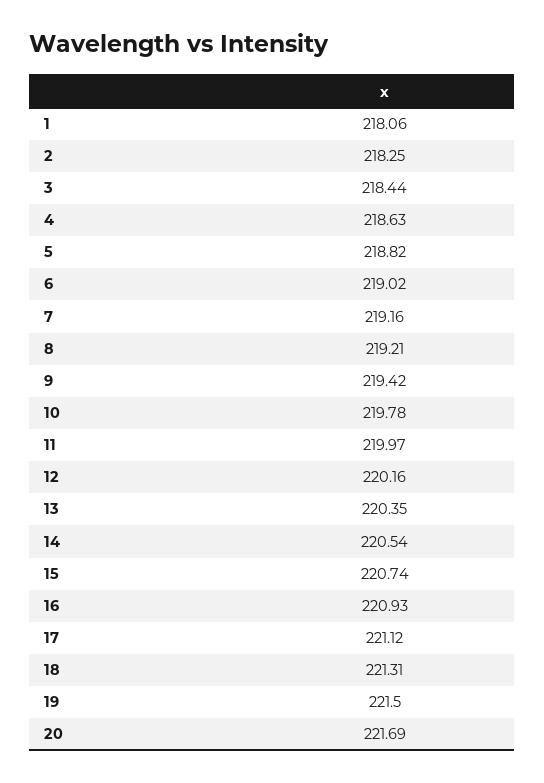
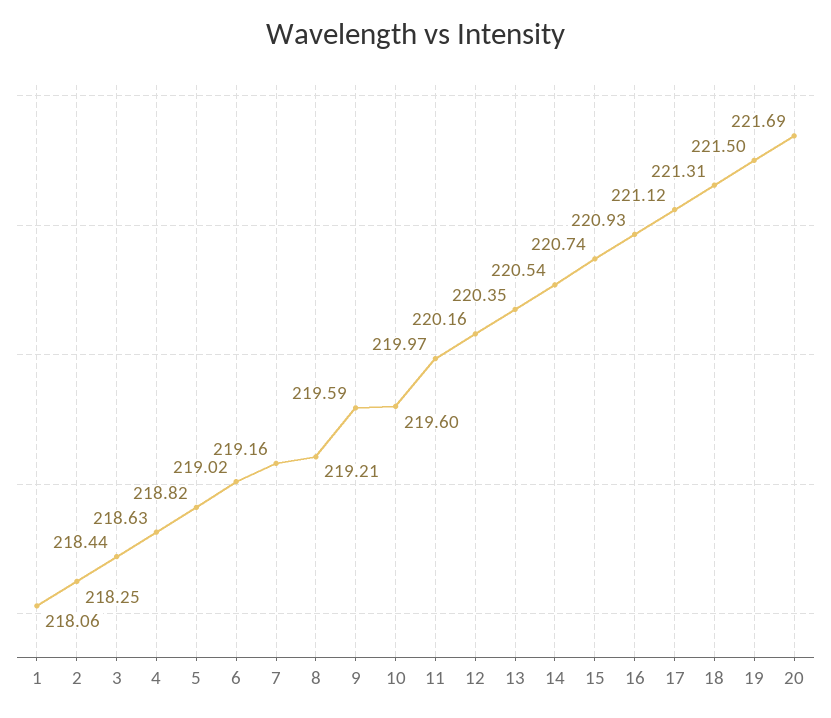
9: 219.42 -> 219.59
10: 219.78 -> 219.6

